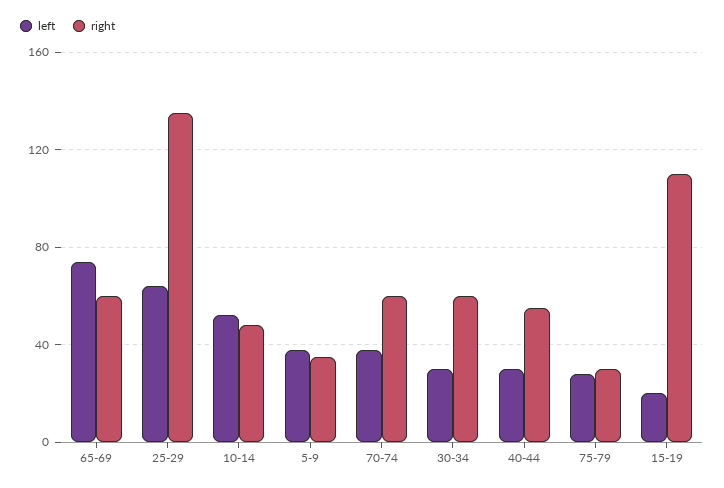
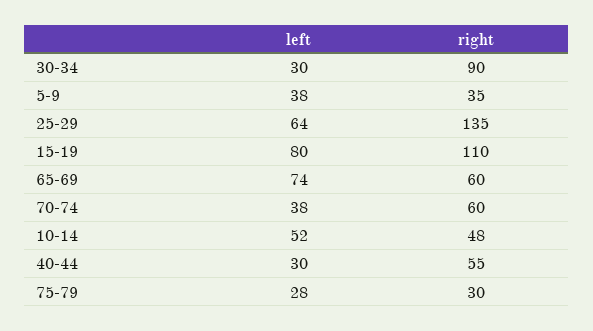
right, 30-34: 60 -> 90
left, 15-19: 20 -> 80

